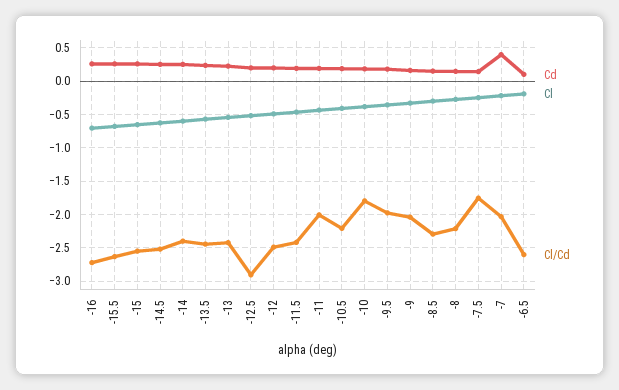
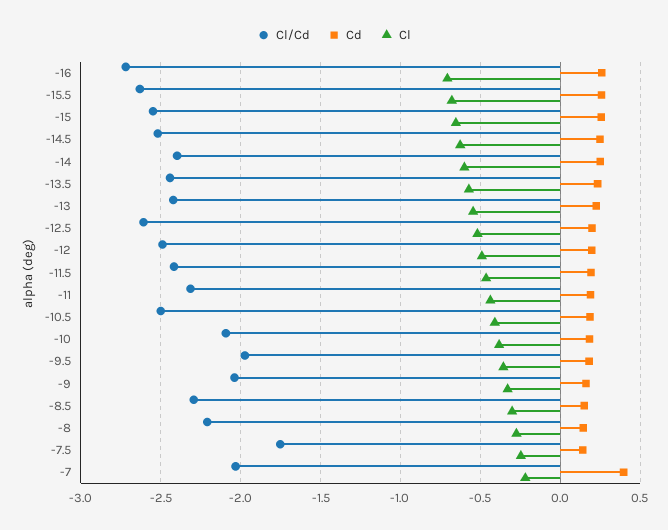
Cl/Cd, -12.5: -2.9 -> -2.6
Cl/Cd, -11: -2 -> -2.3
Cl/Cd, -10.5: -2.2 -> -2.5
Cl/Cd, -10: -1.8 -> -2.1
Cd, -6.5: 0.1 -> none
Cl, -6.5: -0.2 -> none
Cl/Cd, -6.5: -2.6 -> none

